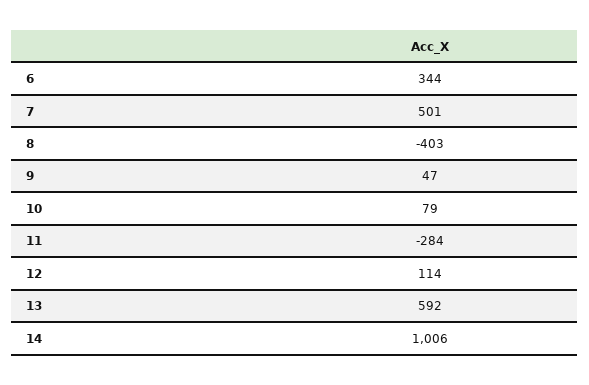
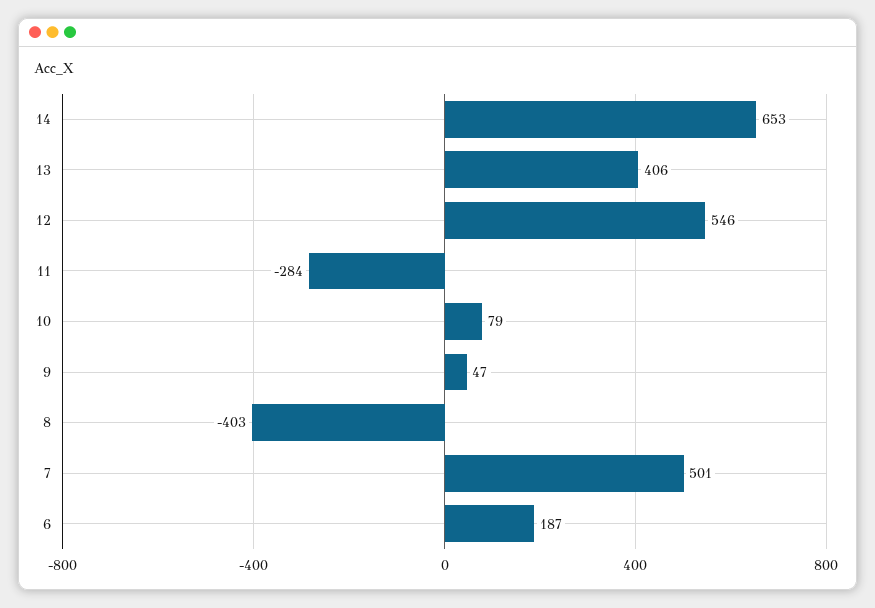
6: 344 -> 187
12: 114 -> 546
13: 592 -> 406
14: 1006 -> 653

